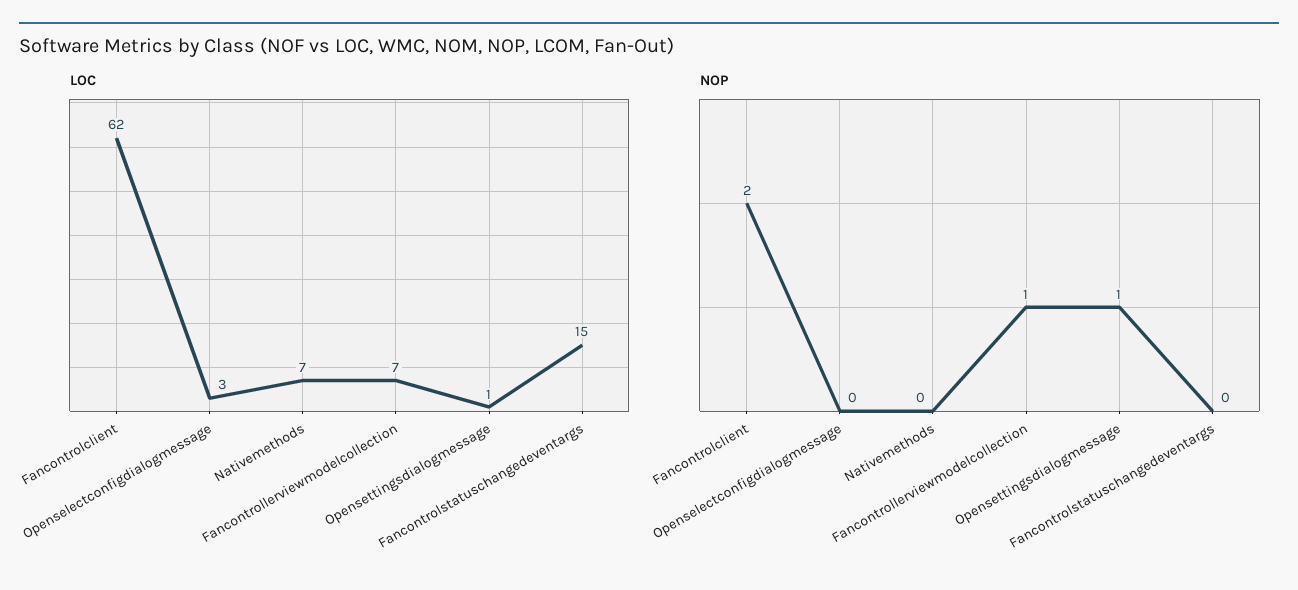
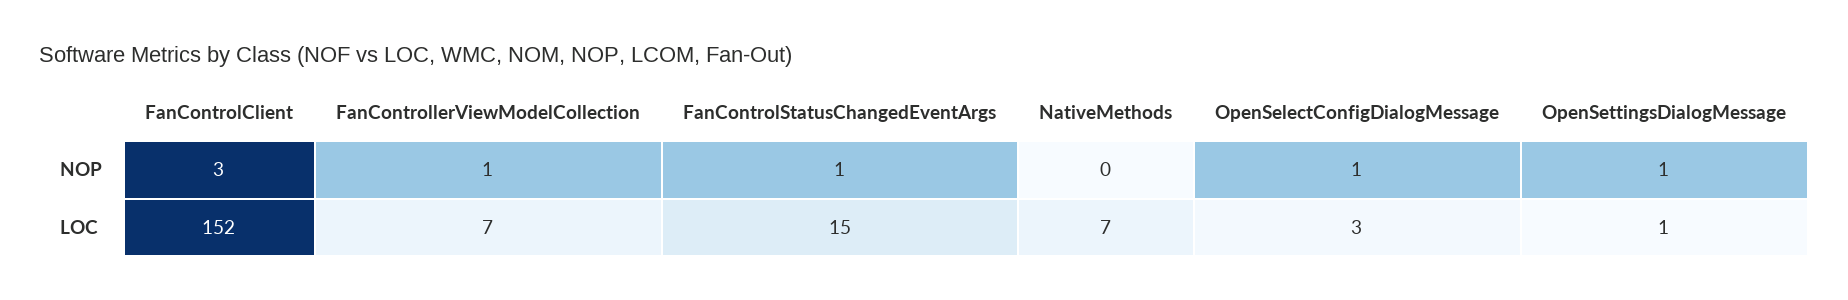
LOC, Fancontrolclient: 62 -> 152
NOP, Fancontrolclient: 2 -> 3
NOP, Openselectconfigdialogmessage: 0 -> 1
NOP, Fancontrolstatuschangedeventargs: 0 -> 1

